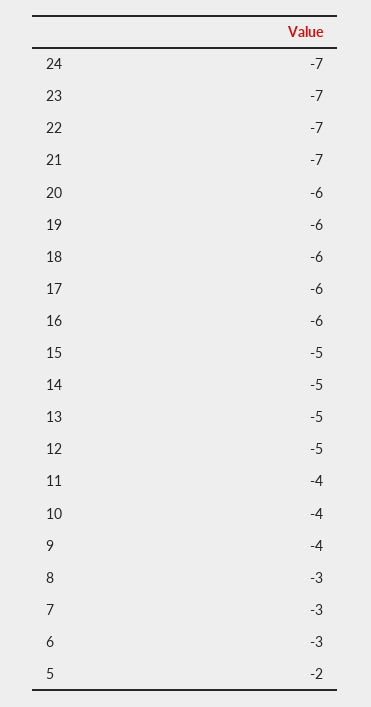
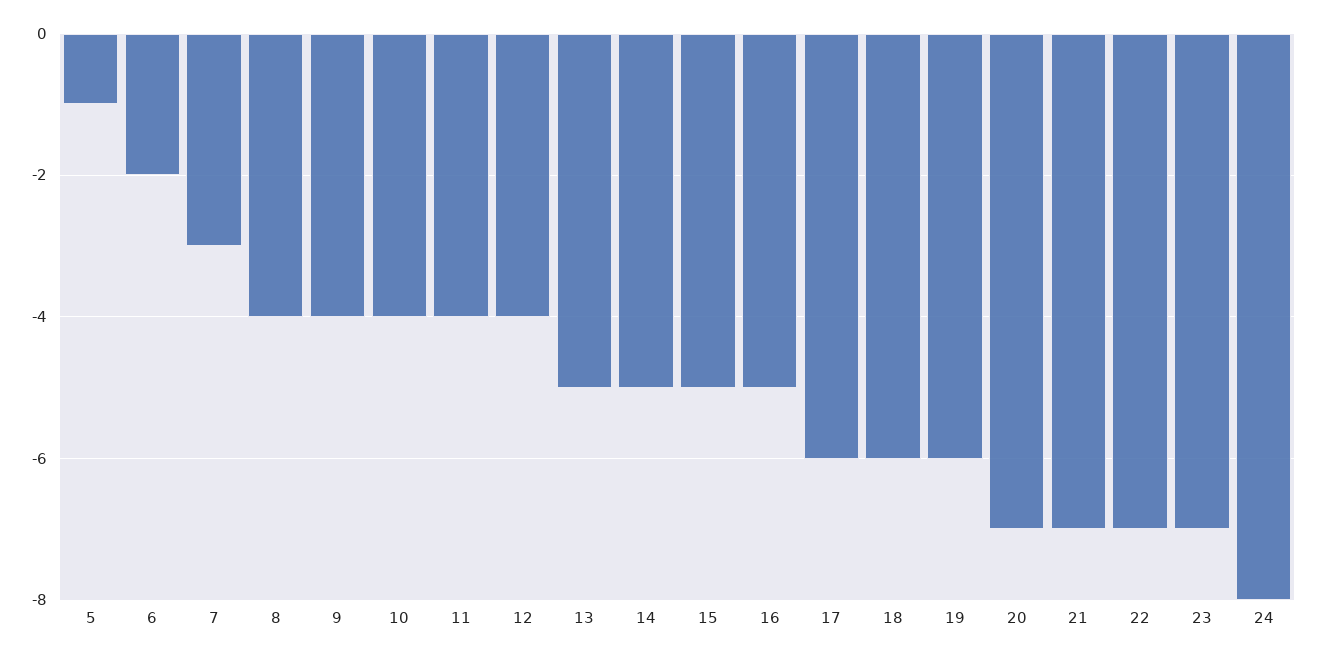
24: -7 -> -8
20: -6 -> -7
16: -6 -> -5
12: -5 -> -4
8: -3 -> -4
6: -3 -> -2
5: -2 -> -1

